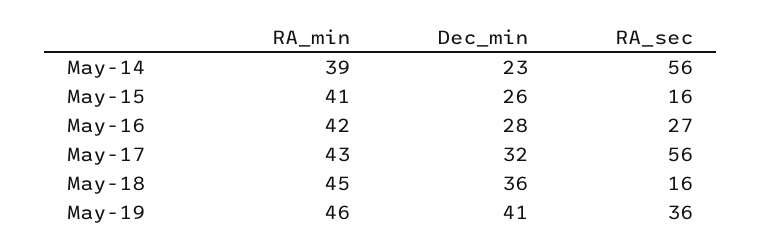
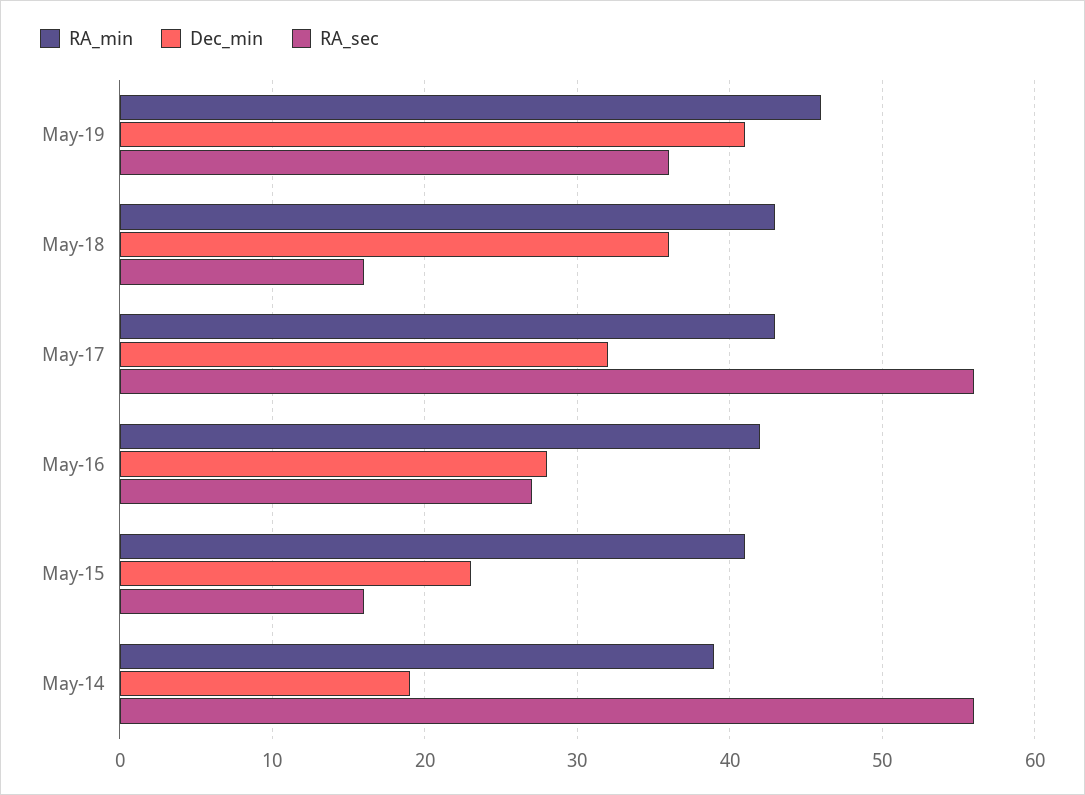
Dec_min, May-14: 23 -> 19
Dec_min, May-15: 26 -> 23
RA_min, May-18: 45 -> 43

